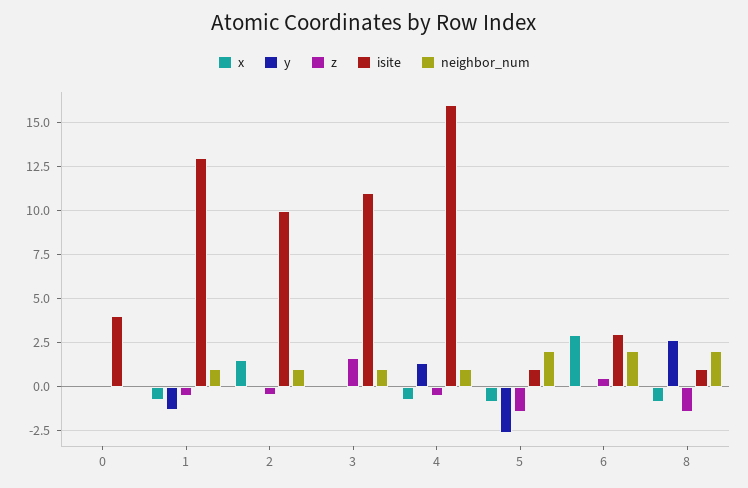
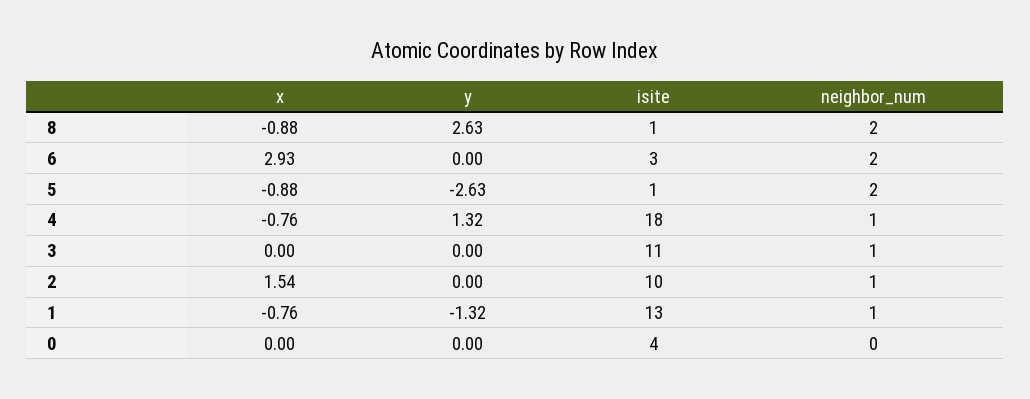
z, 0: 0 -> none
z, 1: -0.5 -> none
z, 2: -0.5 -> none
z, 3: 1.5 -> none
z, 4: -0.5 -> none
isite, 4: 16 -> 18
z, 5: -1.5 -> none
z, 6: 0.5 -> none
z, 8: -1.5 -> none

